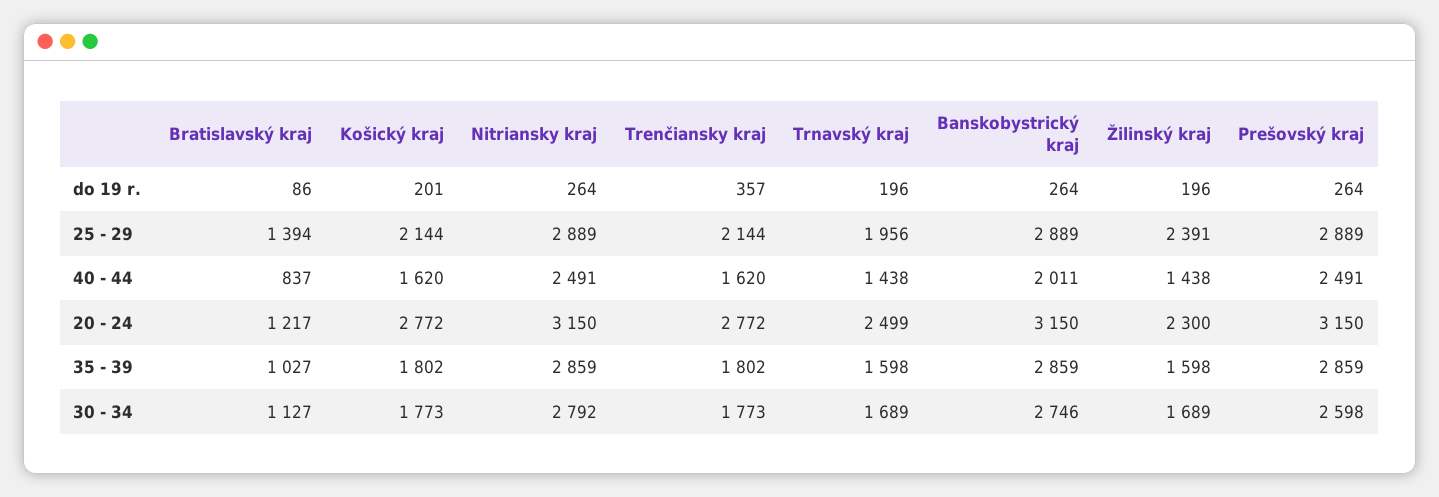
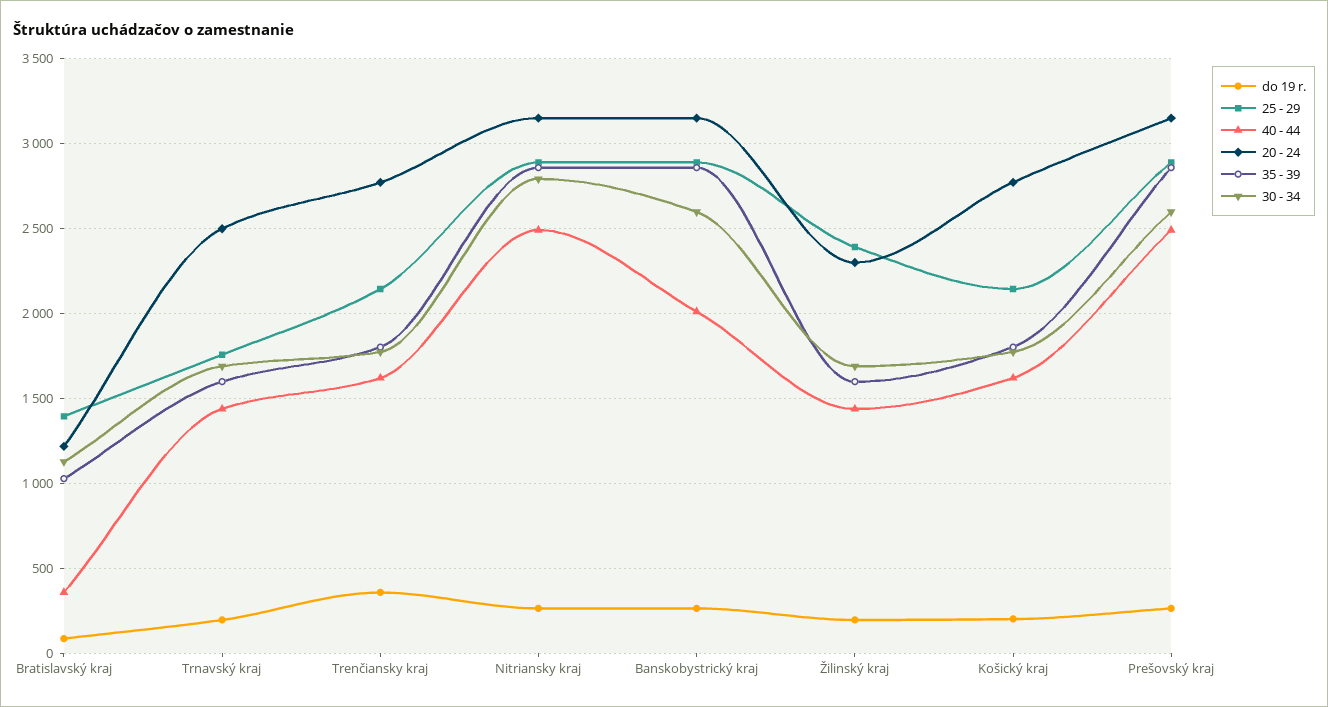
25 - 29, Trnavský kraj: 1956 -> 1750
40 - 44, Bratislavský kraj: 837 -> 350
30 - 34, Banskobystrický kraj: 2746 -> 2600

